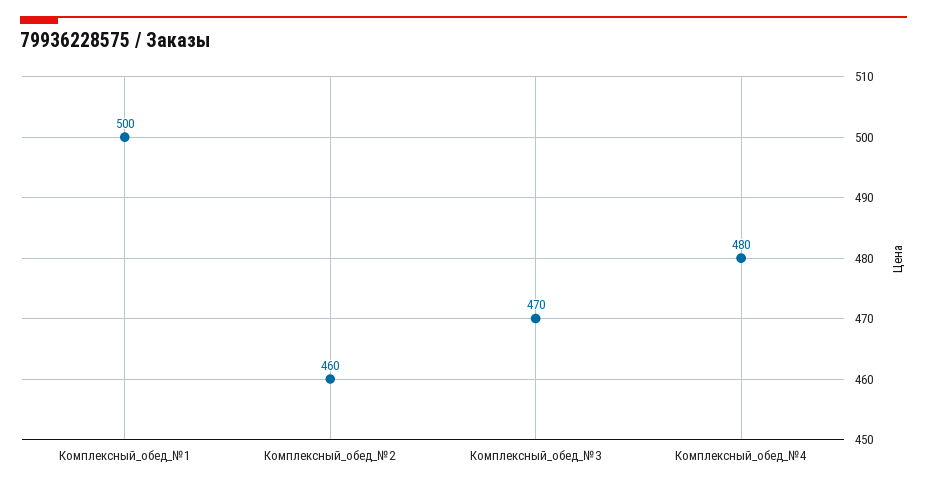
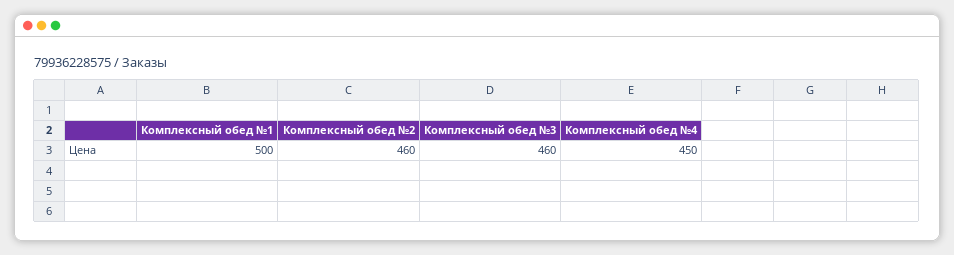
Комплексный_обед_№3: 470 -> 460
Комплексный_обед_№4: 480 -> 450

